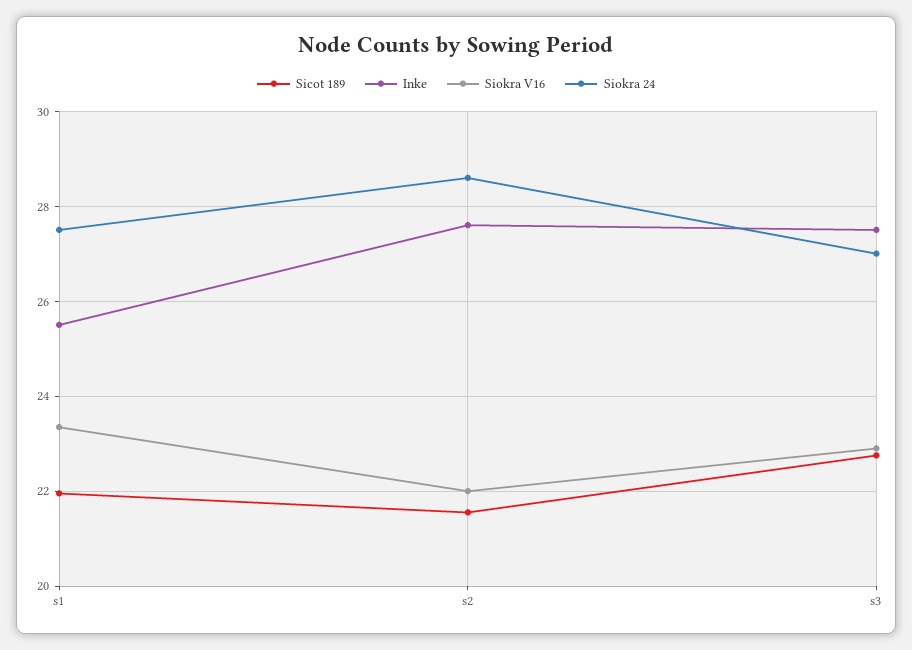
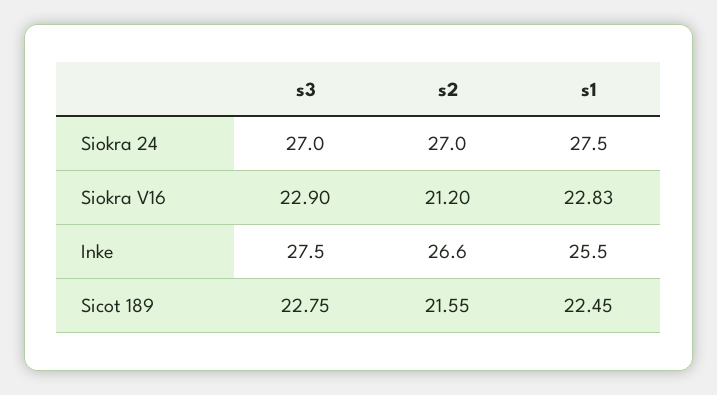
Sicot 189, s1: 22 -> 22.45
Siokra V16, s1: 23.4 -> 22.83
Inke, s2: 27.6 -> 26.6
Siokra V16, s2: 22 -> 21.2
Siokra 24, s2: 28.6 -> 27

